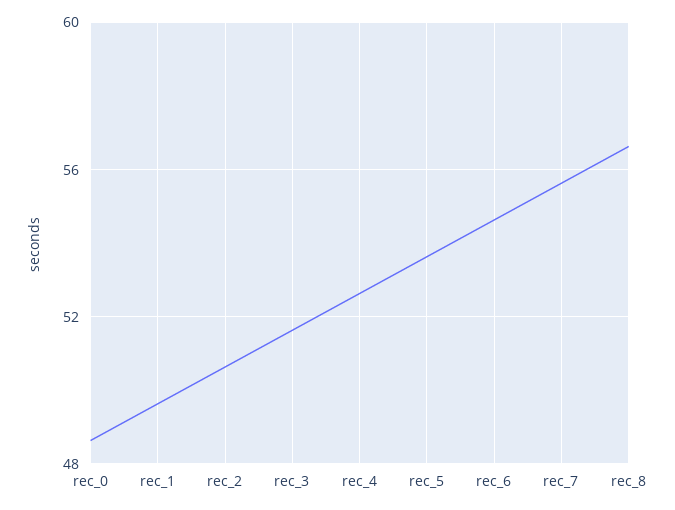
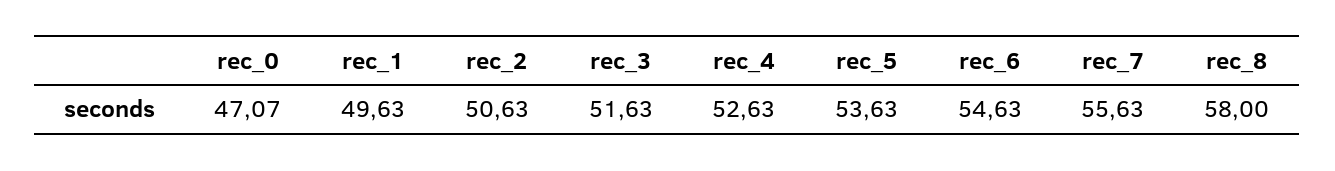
rec_0: 48.5 -> 47.07
rec_8: 56.5 -> 58

